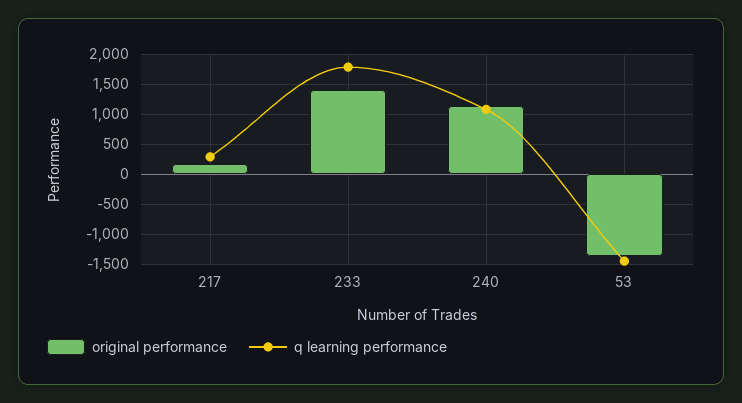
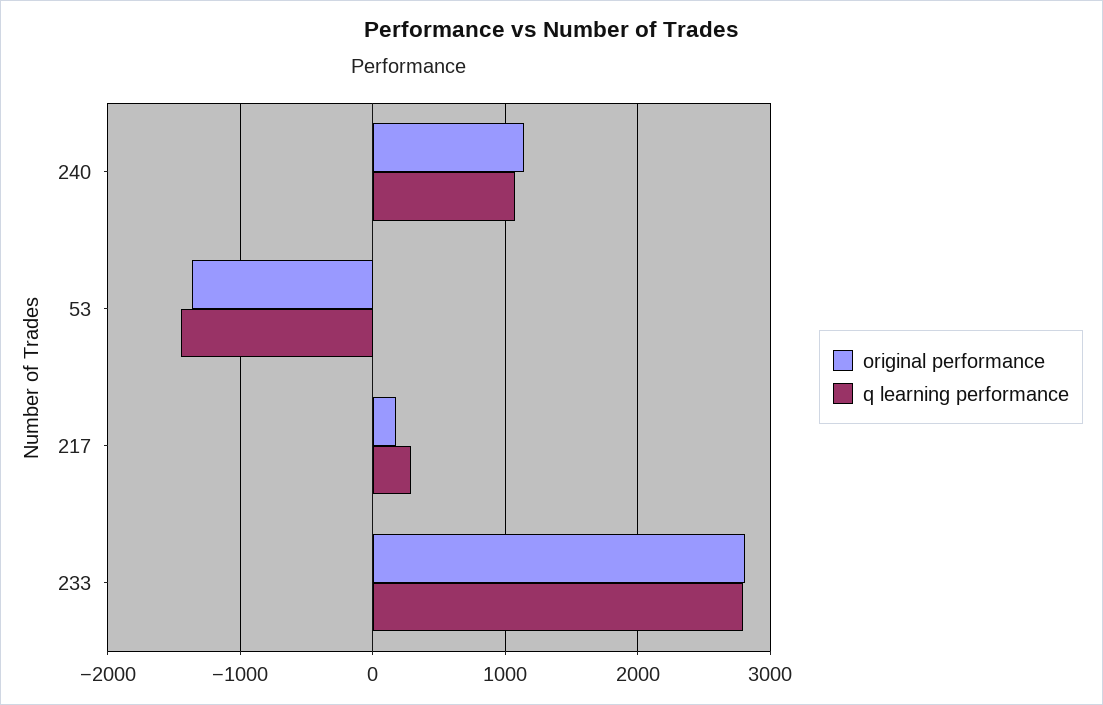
original performance, 233: 1400 -> 2800
q learning performance, 233: 1800 -> 2800

